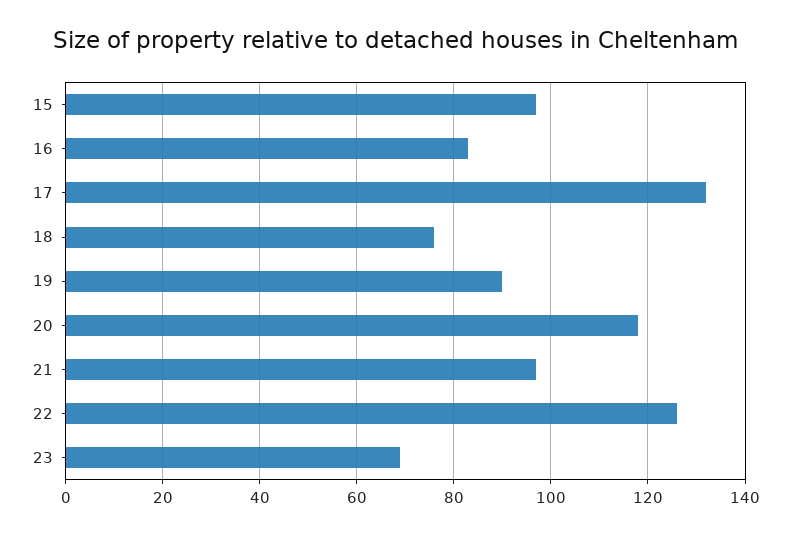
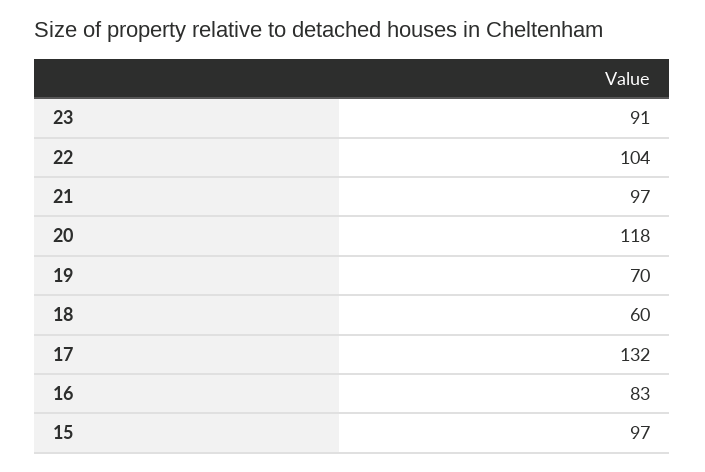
18: 75 -> 60
19: 90 -> 70
22: 125 -> 104
23: 70 -> 91

